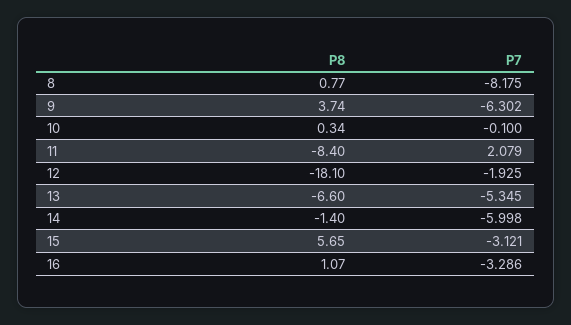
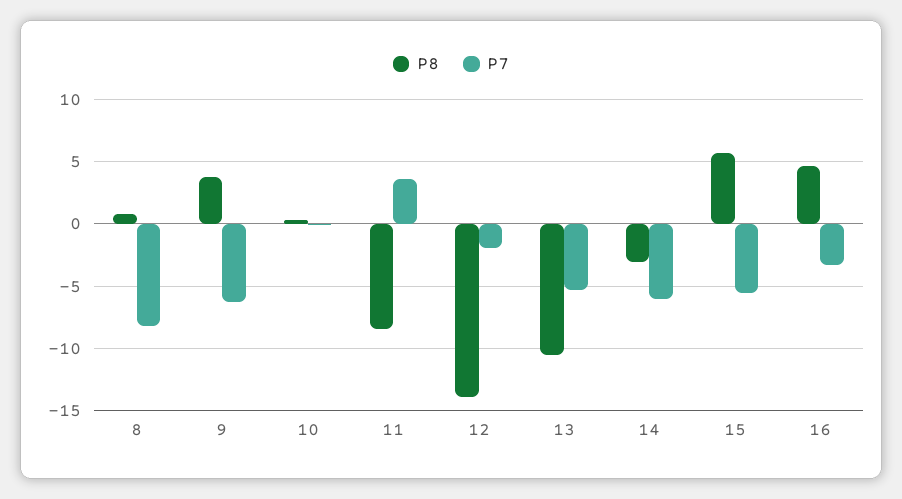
P7, 11: 2.079 -> 3.5
P8, 12: -18.1 -> -14
P8, 13: -6.6 -> -10.5
P8, 14: -1.4 -> -3
P7, 15: -3.121 -> -5.5
P8, 16: 1.07 -> 4.5

